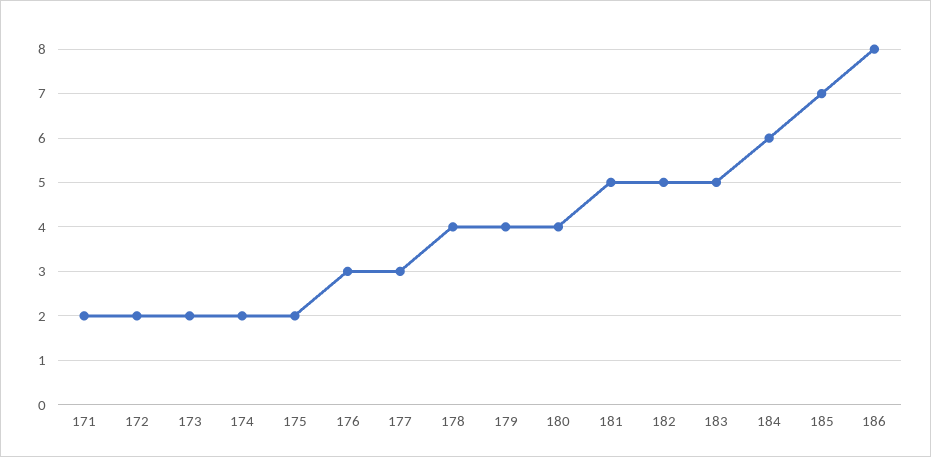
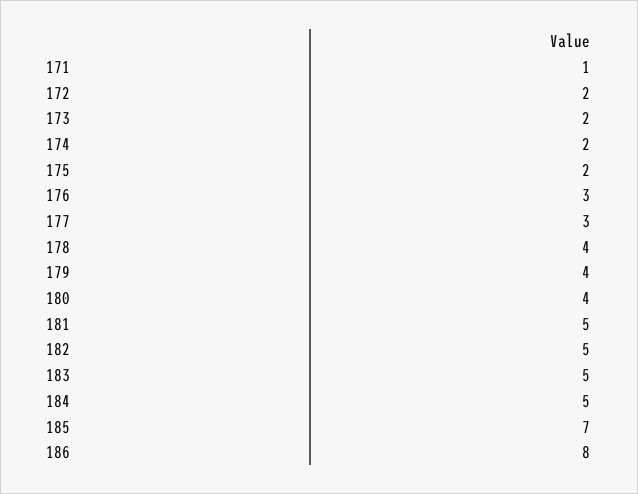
171: 2 -> 1
184: 6 -> 5

